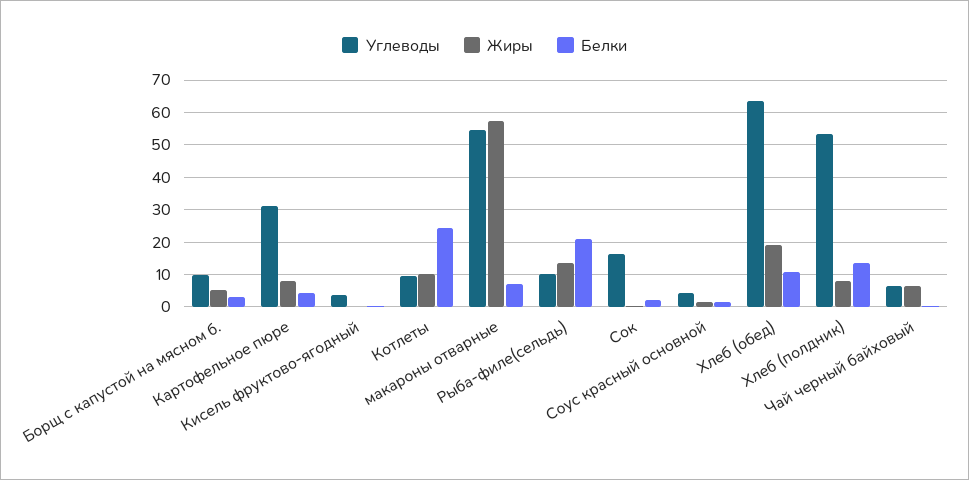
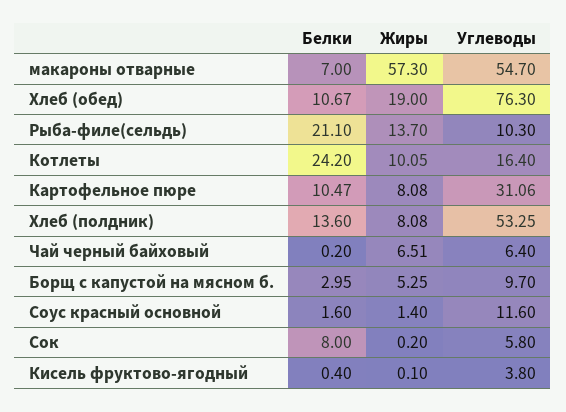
Белки, Картофельное пюре: 4 -> 10.47
Углеводы, Котлеты: 10 -> 16.4
Углеводы, Сок: 16 -> 5.8
Белки, Сок: 2 -> 8
Углеводы, Соус красный основной: 4 -> 11.6
Углеводы, Хлеб (обед): 64 -> 76.3

